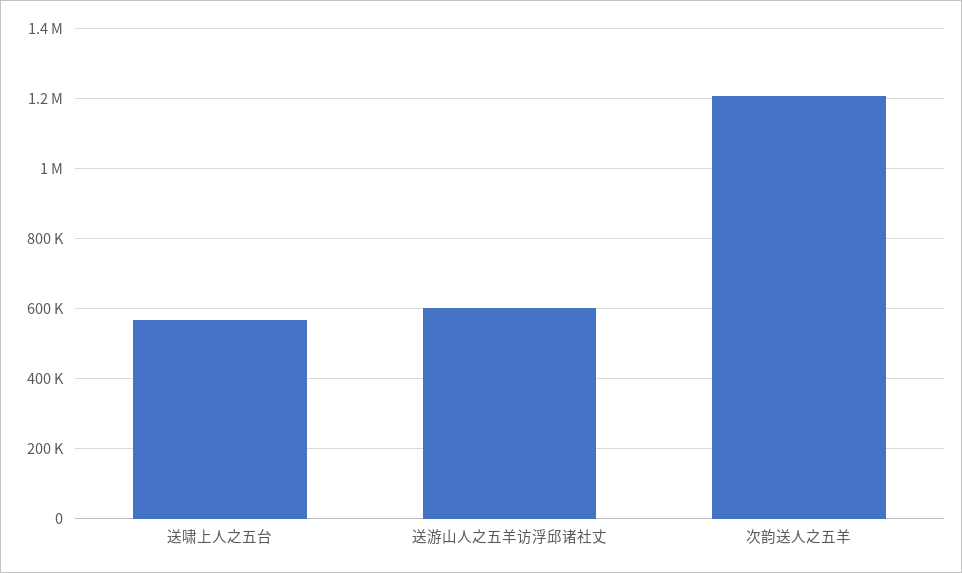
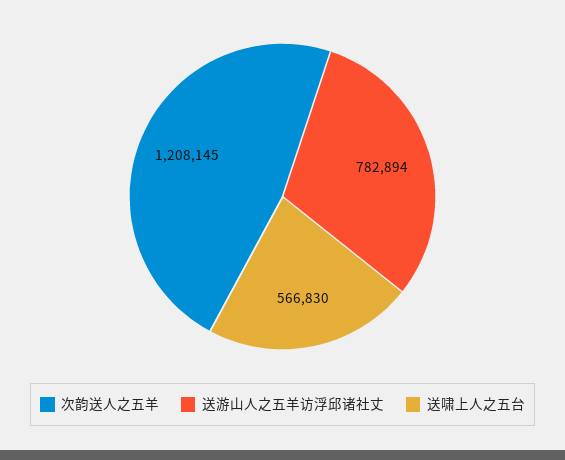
送游山人之五羊访浮邱诸社丈: 600000 -> 782894

